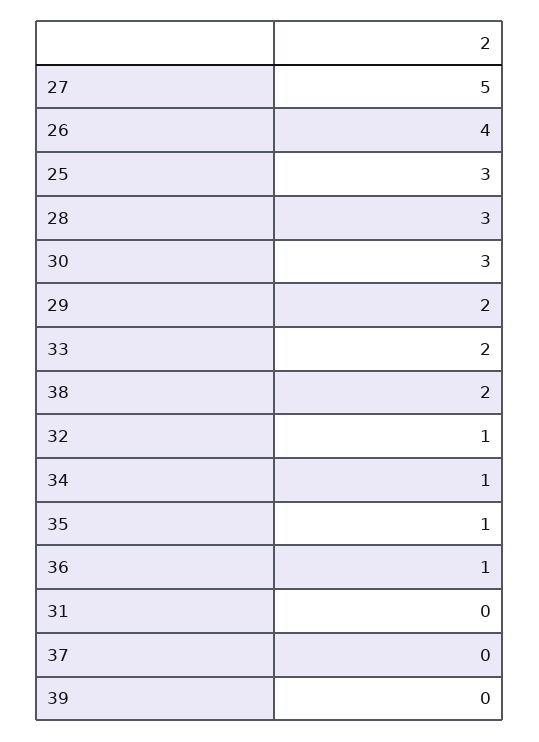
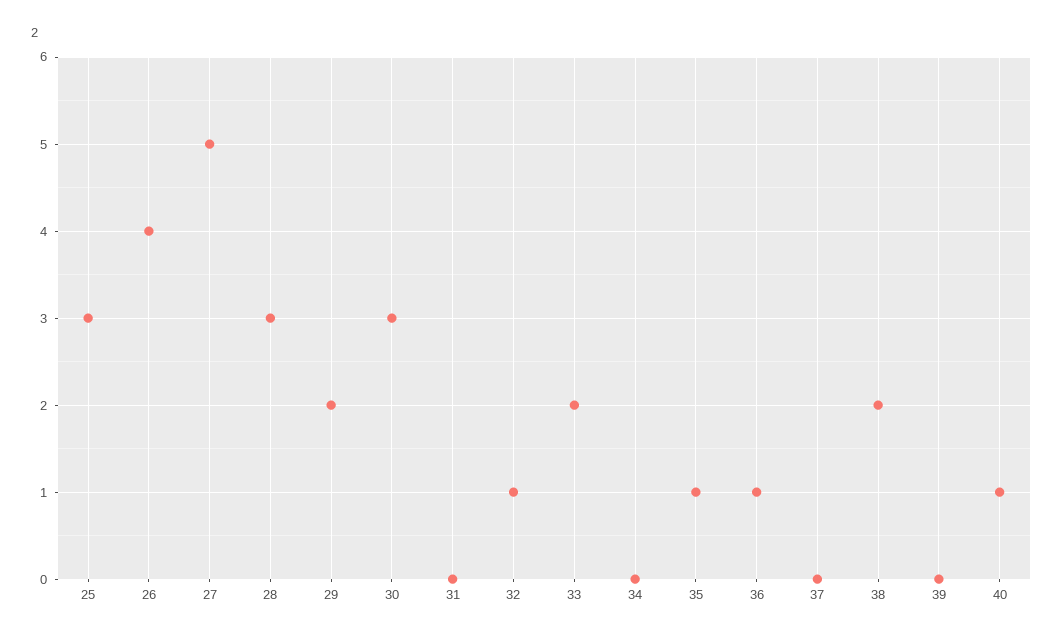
34: 1 -> 0
40: none -> 1

